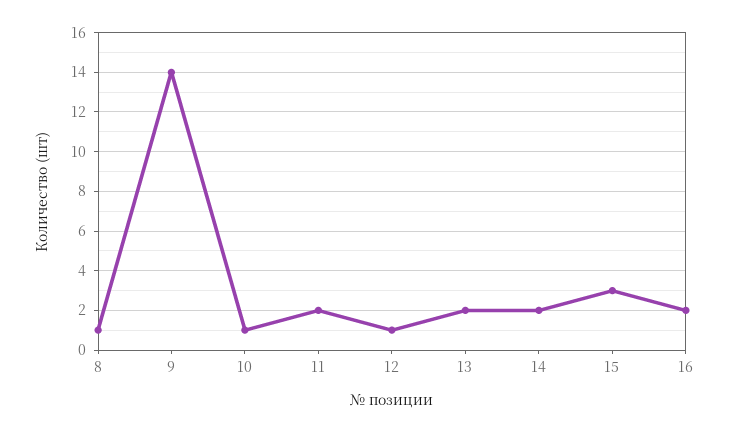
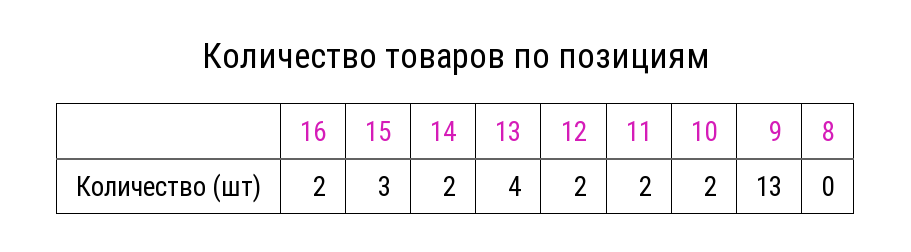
8: 1 -> 0
9: 14 -> 13
10: 1 -> 2
12: 1 -> 2
13: 2 -> 4

